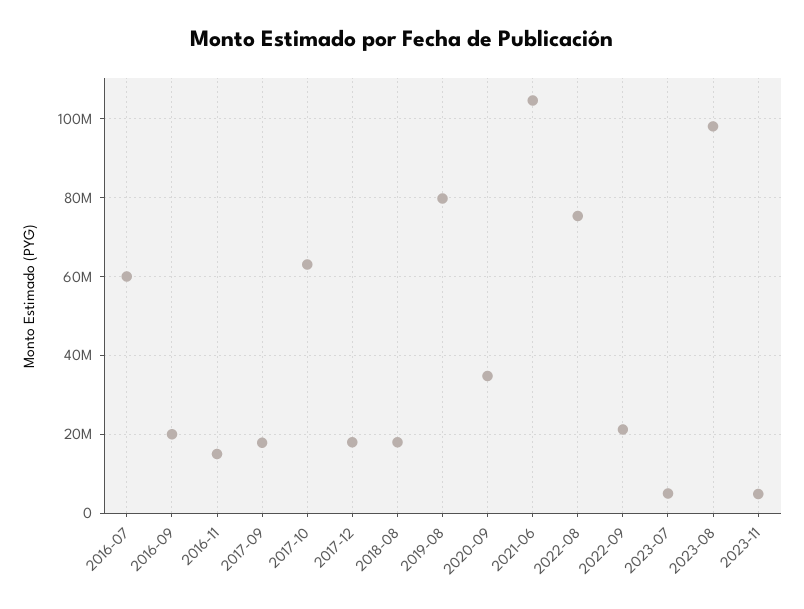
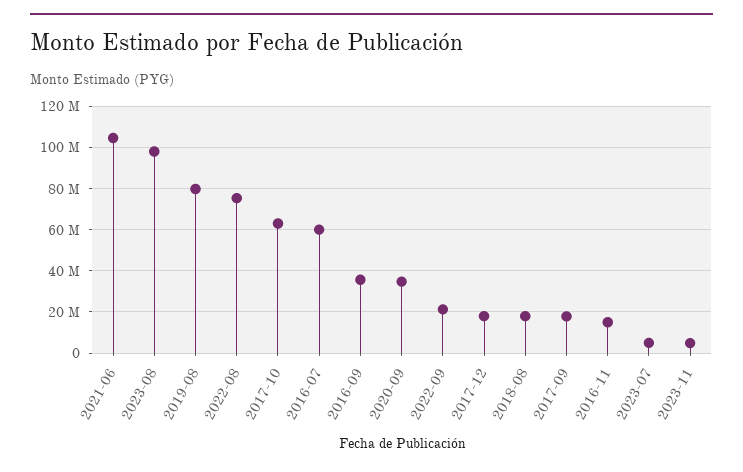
2016-09: 20000000 -> 35000000

